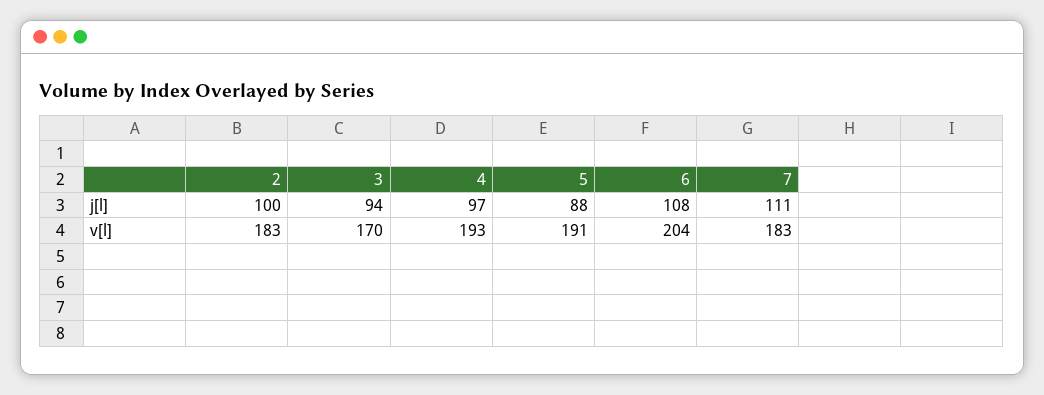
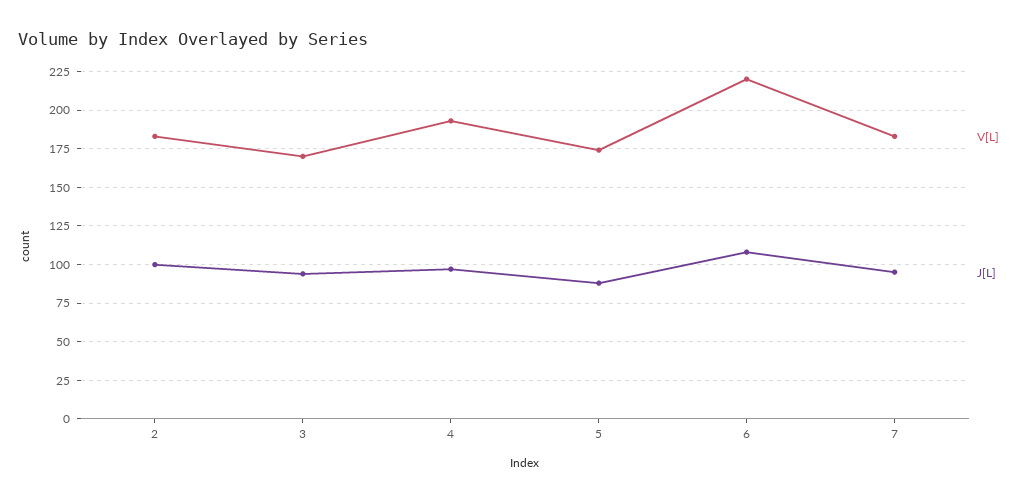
j[l], 7: 111 -> 95
v[l], 5: 191 -> 175
v[l], 6: 204 -> 220

